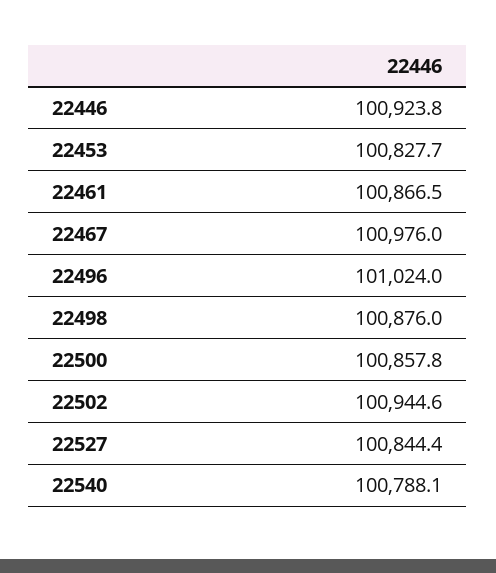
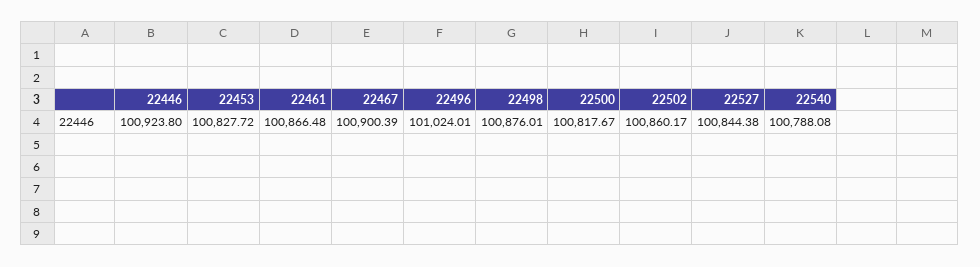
22467: 100976 -> 100900.39
22500: 100857.8 -> 100817.67
22502: 100944.6 -> 100860.17

